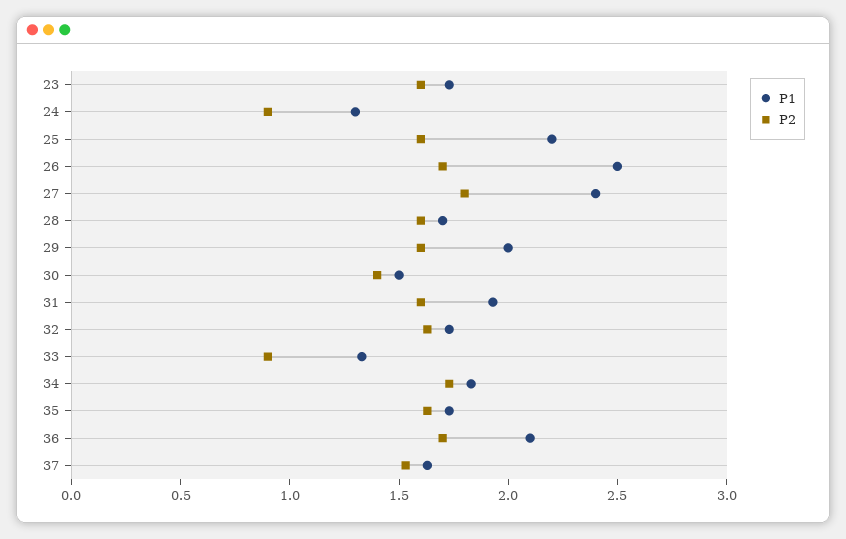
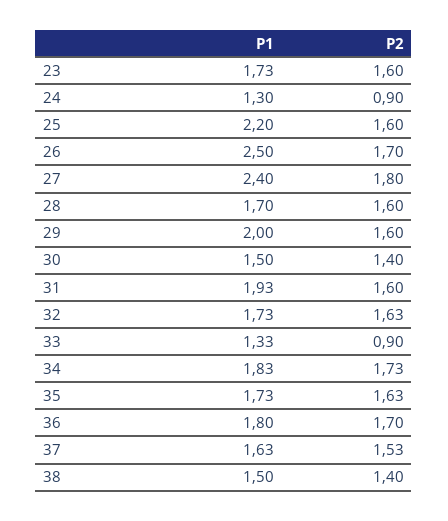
P1, 36: 2.1 -> 1.8
P1, 38: none -> 1.5
P2, 38: none -> 1.4

